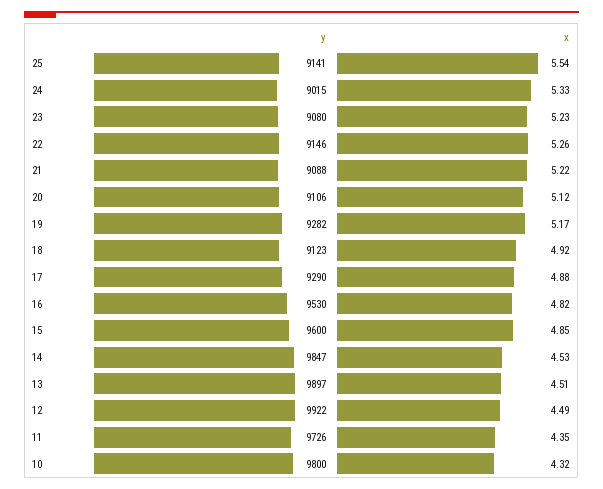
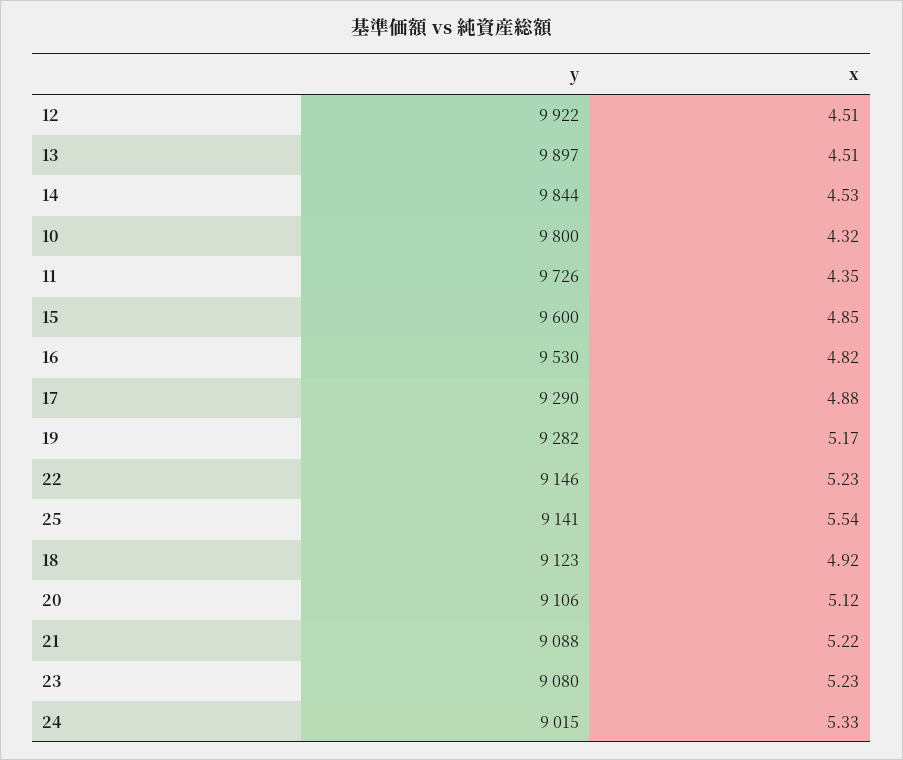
x, 22: 5.26 -> 5.23
y, 14: 9847 -> 9844
x, 12: 4.49 -> 4.51

